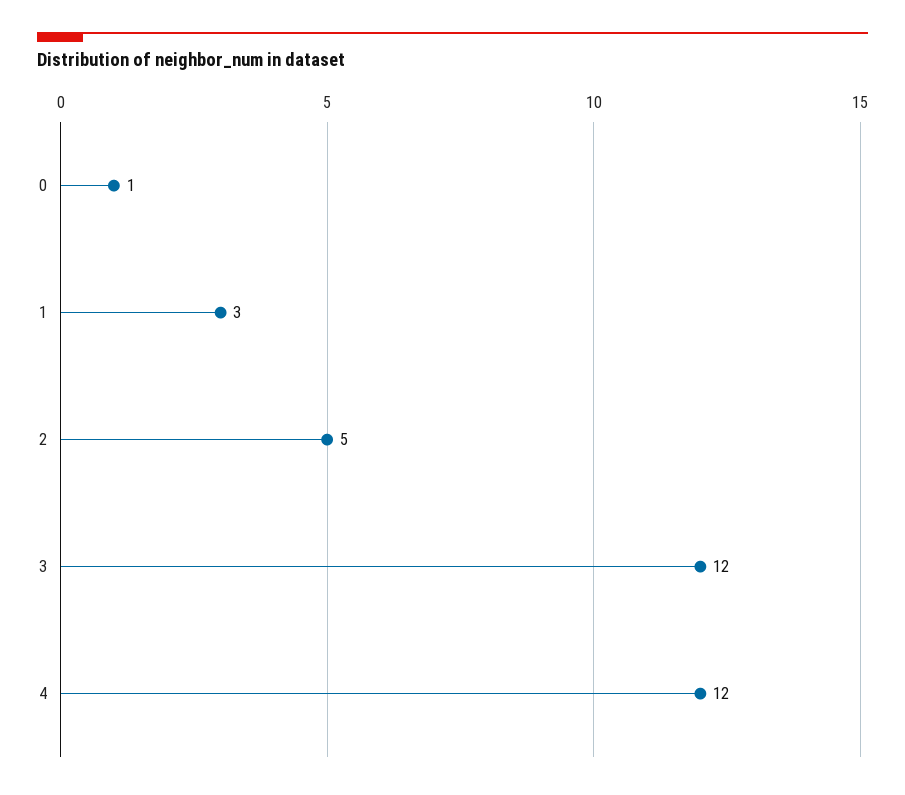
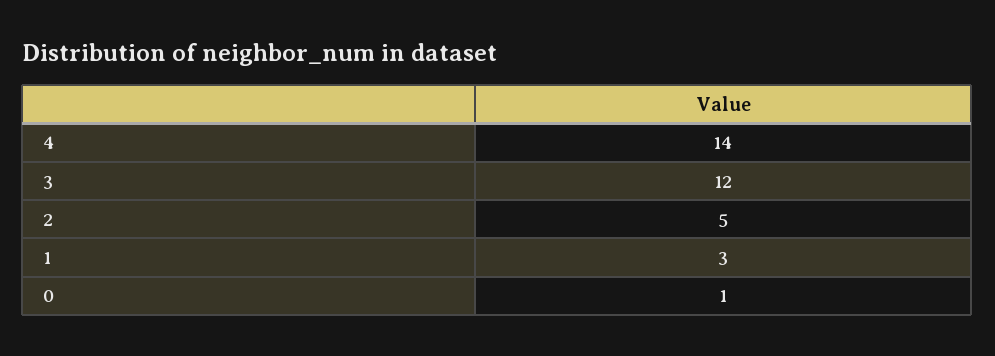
4: 12 -> 14

